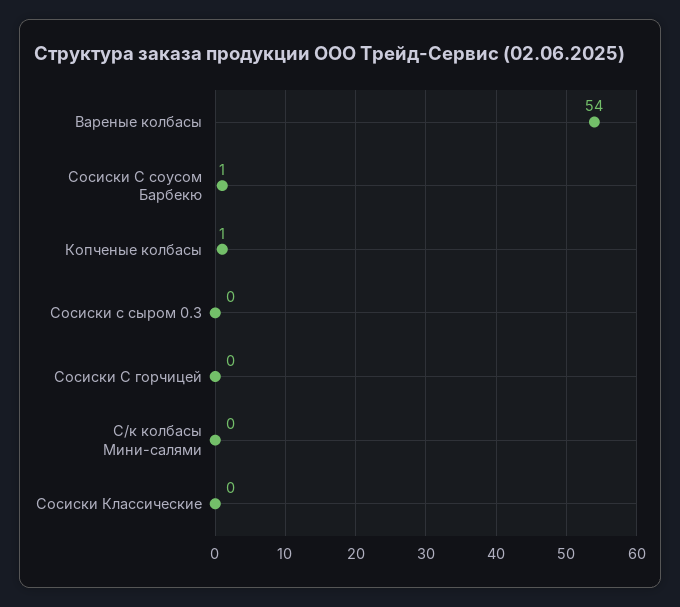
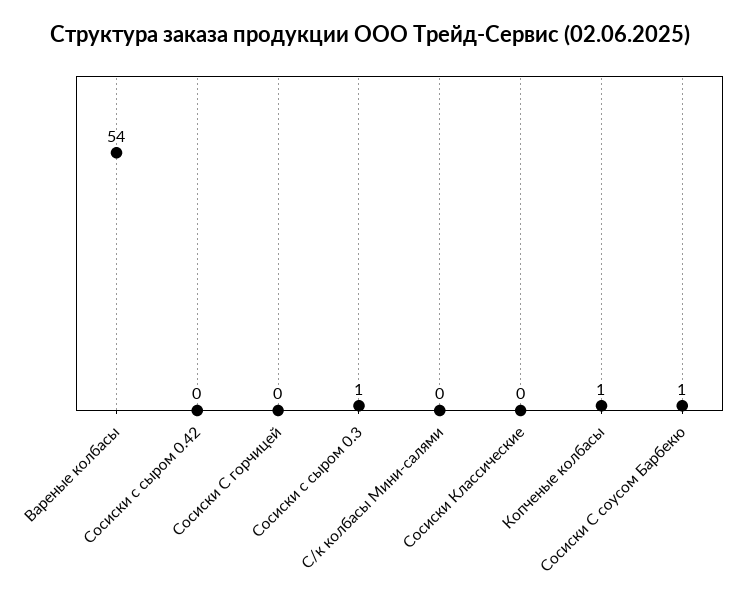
Сосиски с сыром 0.3: 0 -> 1
Сосиски с сыром 0.42: none -> 0

